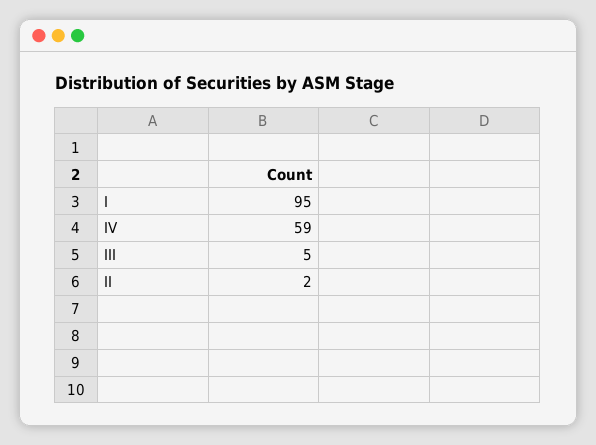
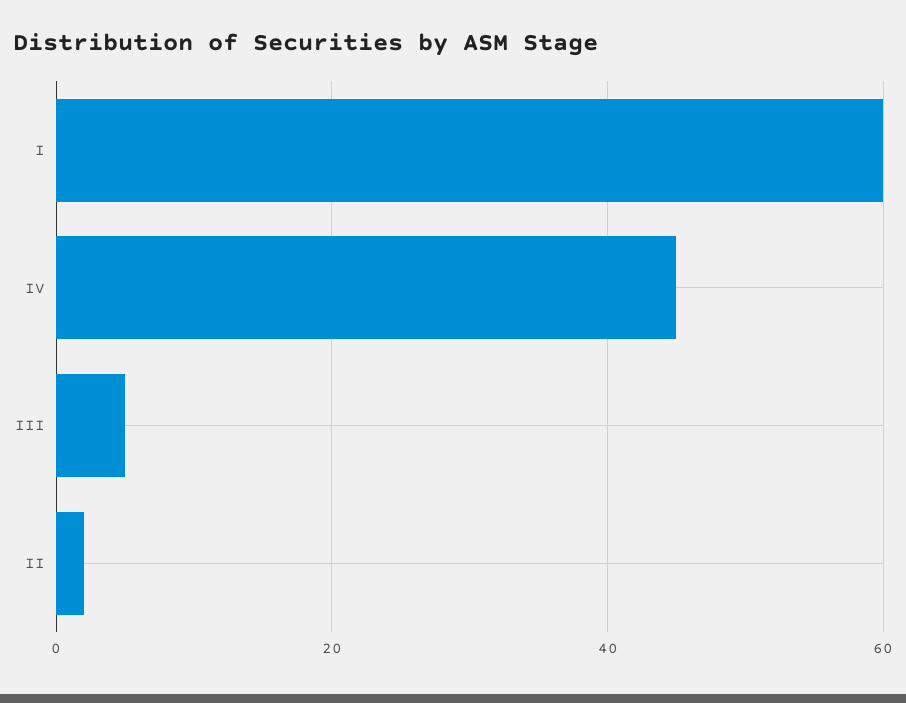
I: 95 -> 60
IV: 59 -> 45

